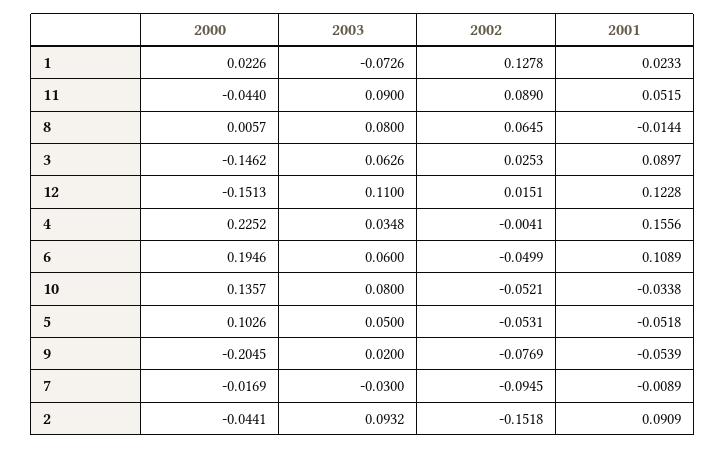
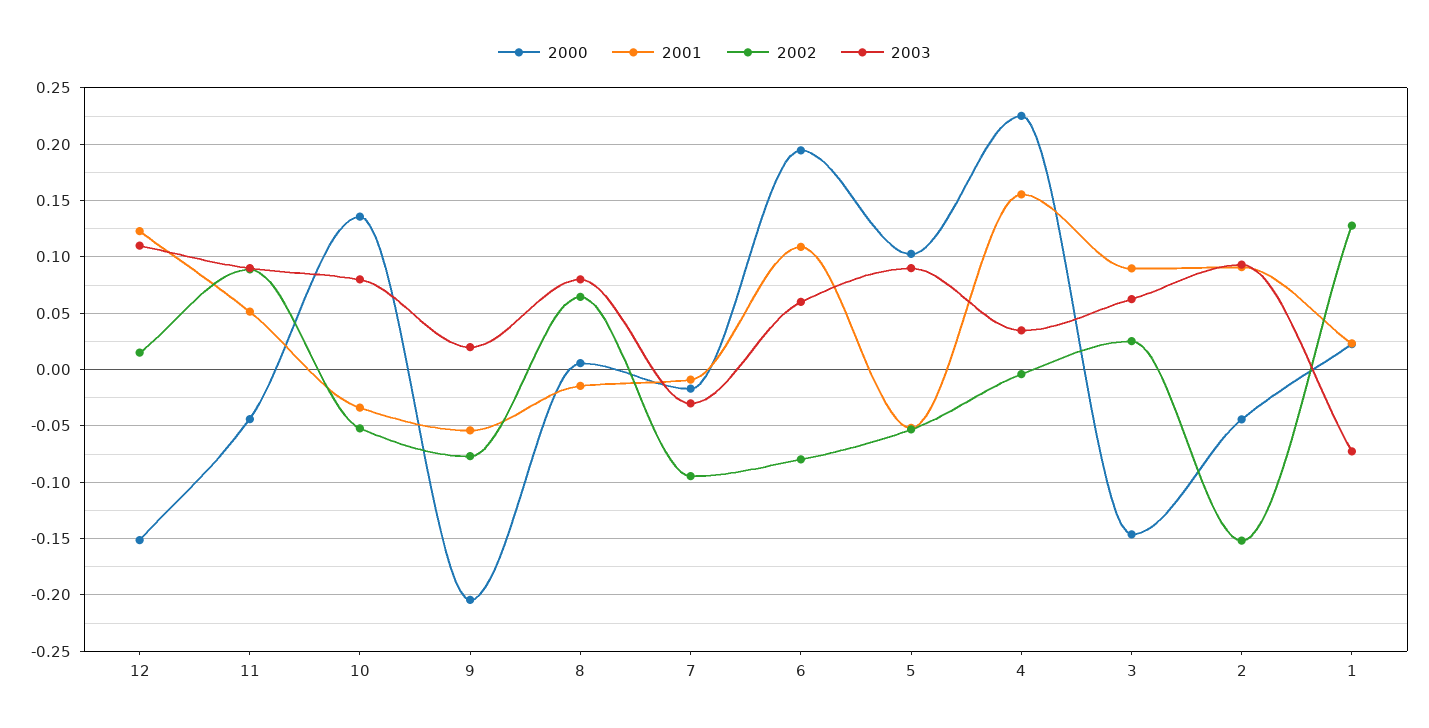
2002, 6: -0.0499 -> -0.08
2003, 5: 0.05 -> 0.09

